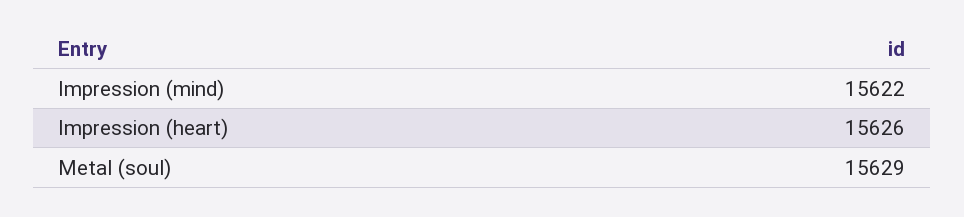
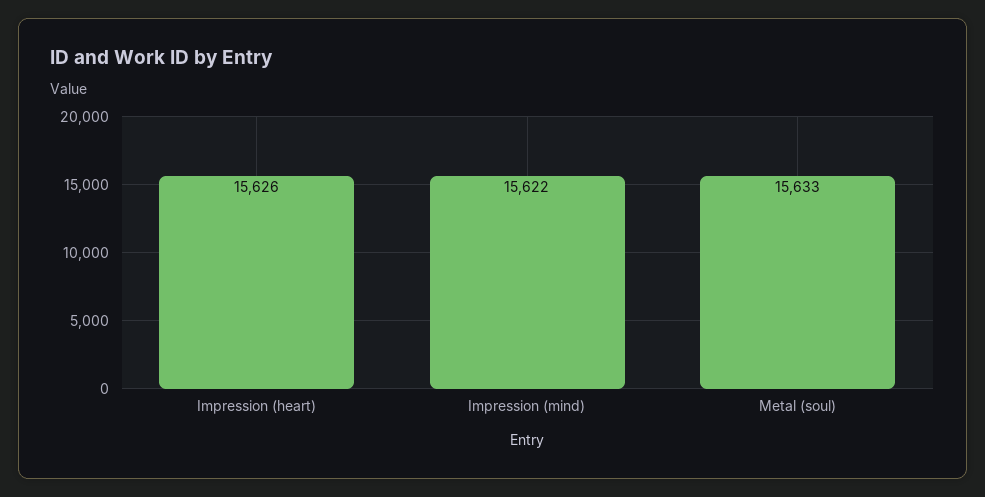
Metal (soul): 15629 -> 15633

